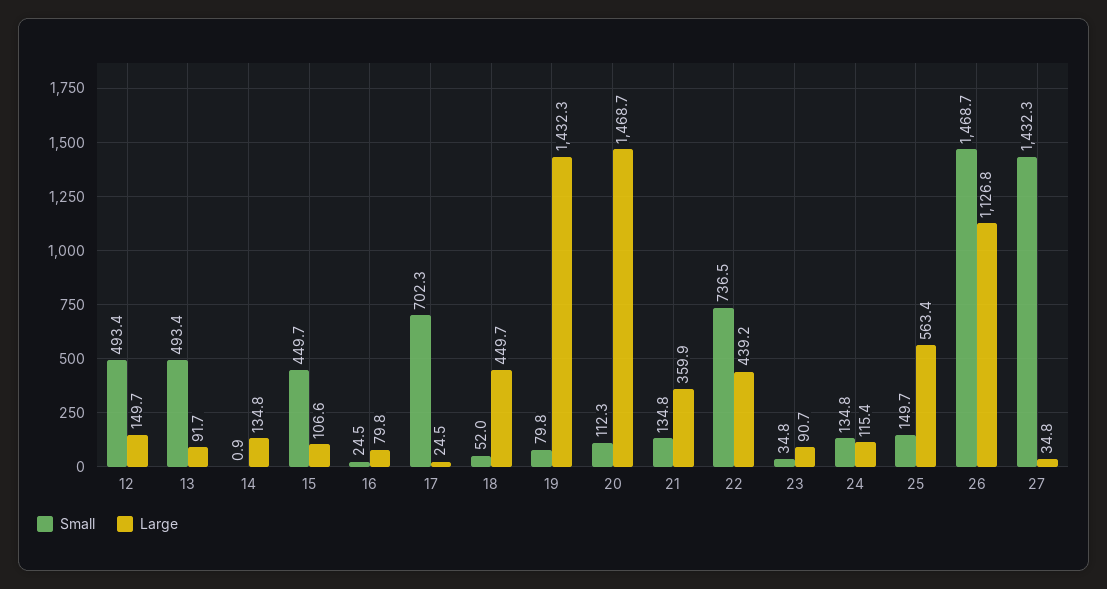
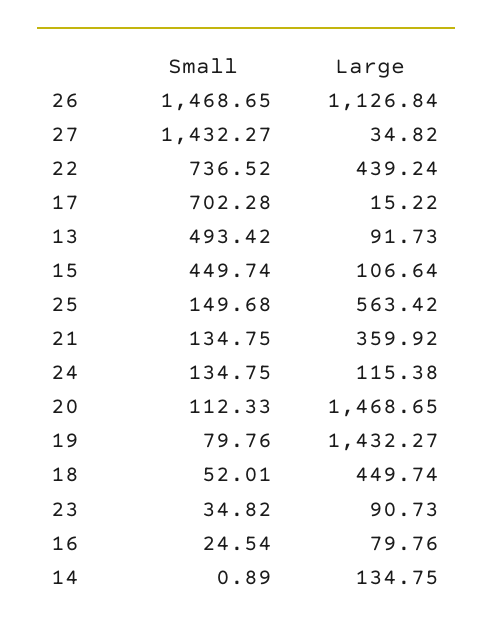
Small, 12: 493.4 -> none
Large, 12: 149.7 -> none
Large, 17: 24.5 -> 15.22

